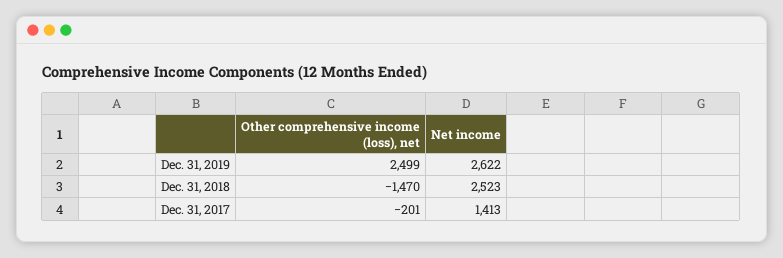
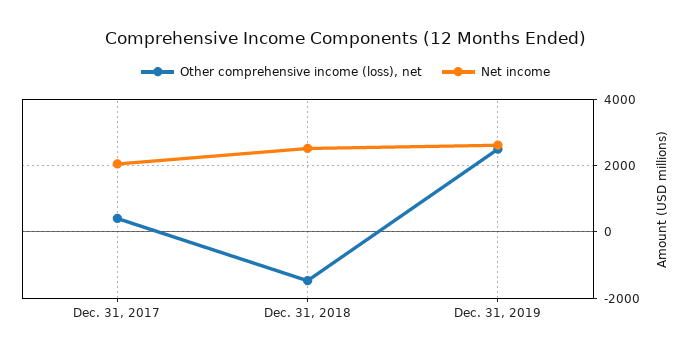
Other comprehensive income (loss), net, Dec. 31, 2017: -201 -> 400
Net income, Dec. 31, 2017: 1413 -> 2000

